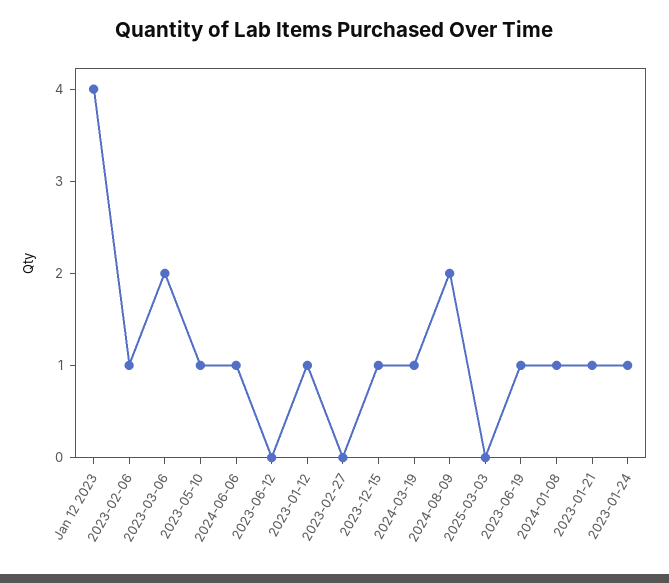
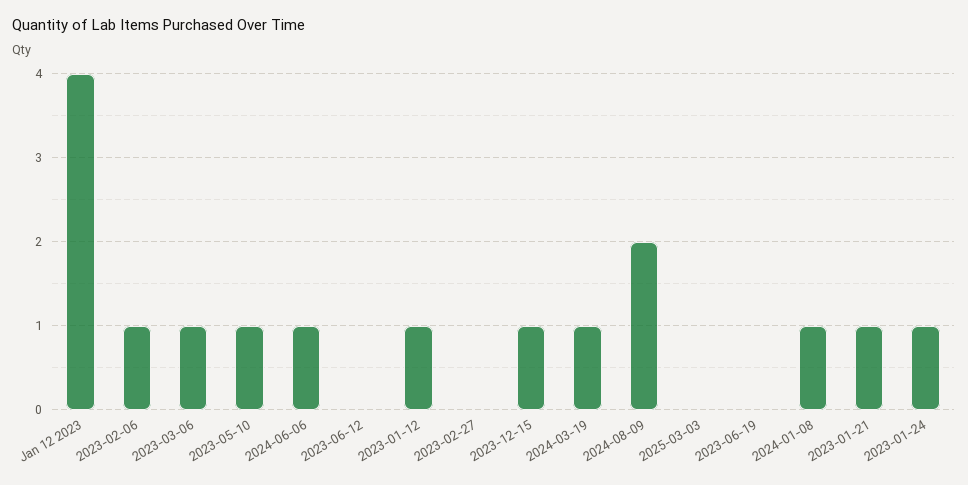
2023-03-06: 2 -> 1
2023-06-19: 1 -> 0

